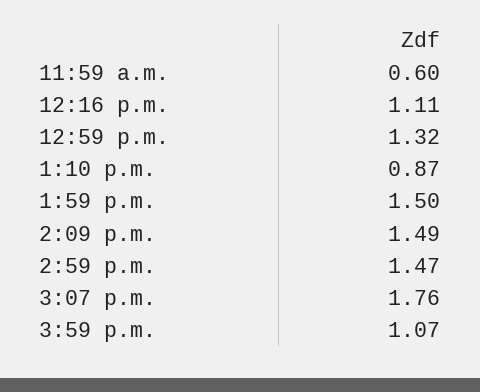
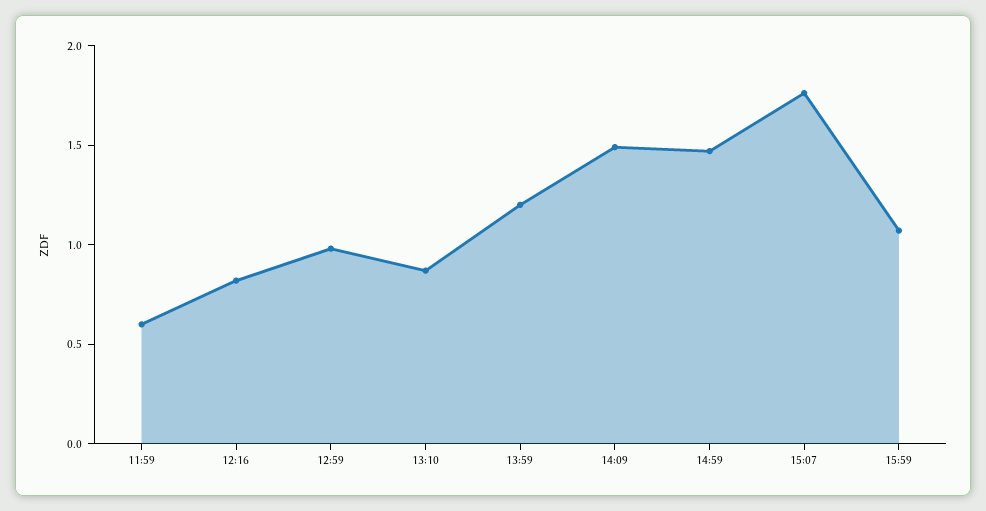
12:16 p.m.: 1.11 -> 0.8
12:59 p.m.: 1.32 -> 1
1:59 p.m.: 1.5 -> 1.2

